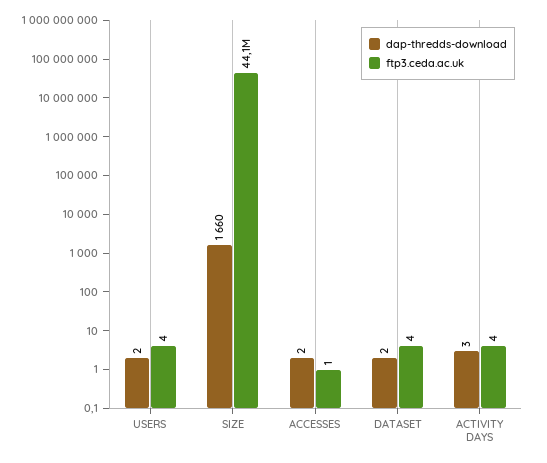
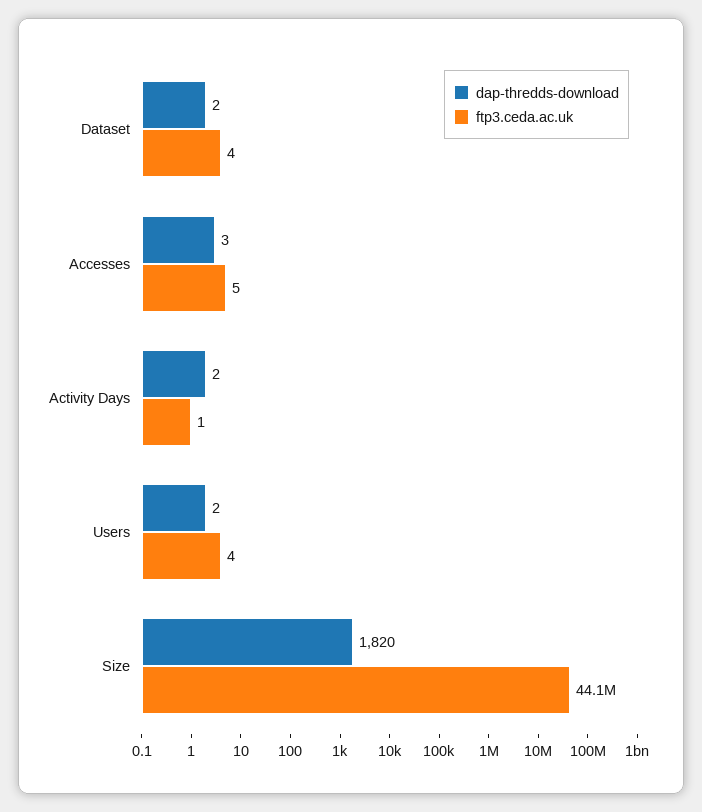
dap-thredds-download, SIZE: 1660 -> 1820
dap-thredds-download, ACCESSES: 2 -> 3
ftp3.ceda.ac.uk, ACCESSES: 1 -> 5
dap-thredds-download, ACTIVITY DAYS: 3 -> 2
ftp3.ceda.ac.uk, ACTIVITY DAYS: 4 -> 1

